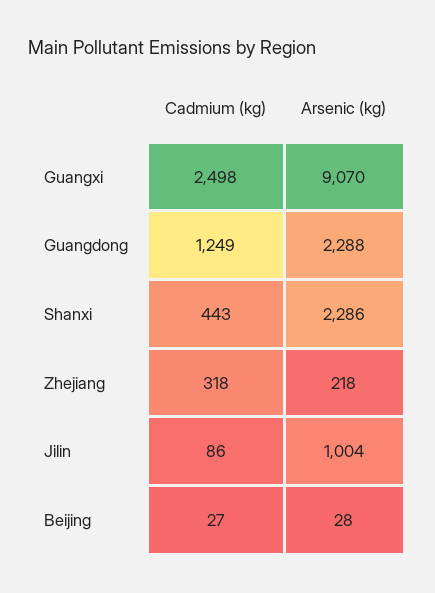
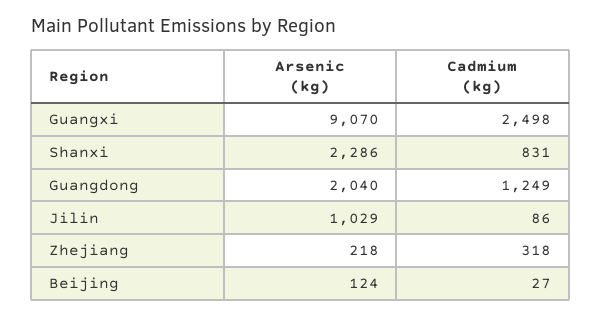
Arsenic (kg), Guangdong: 2288 -> 2040
Cadmium (kg), Shanxi: 443 -> 831
Arsenic (kg), Jilin: 1004 -> 1029
Arsenic (kg), Beijing: 28 -> 124

